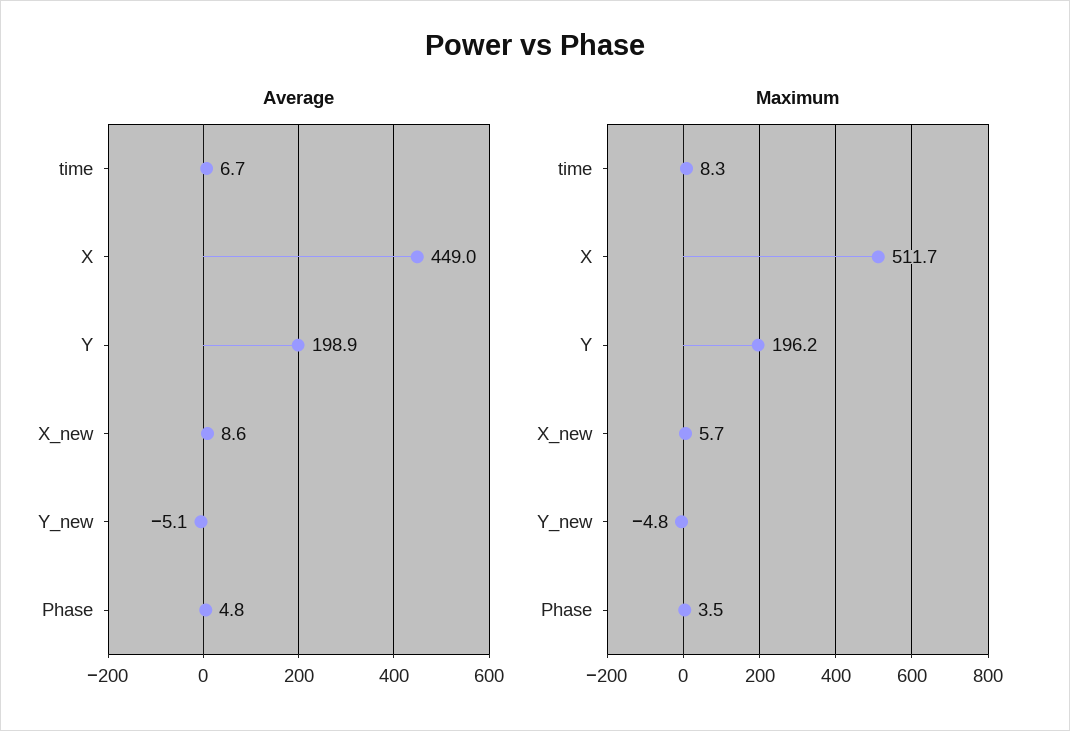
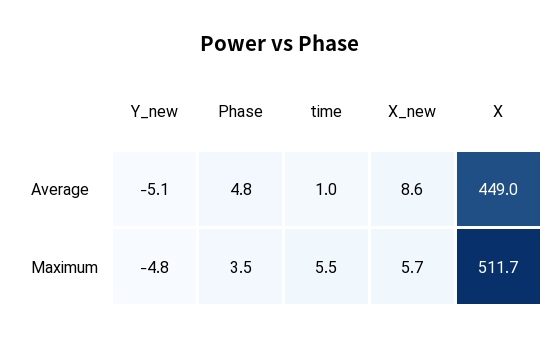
Average, time: 6.7 -> 1
Average, Y: 198.9 -> none
Maximum, time: 8.3 -> 5.5
Maximum, Y: 196.2 -> none

